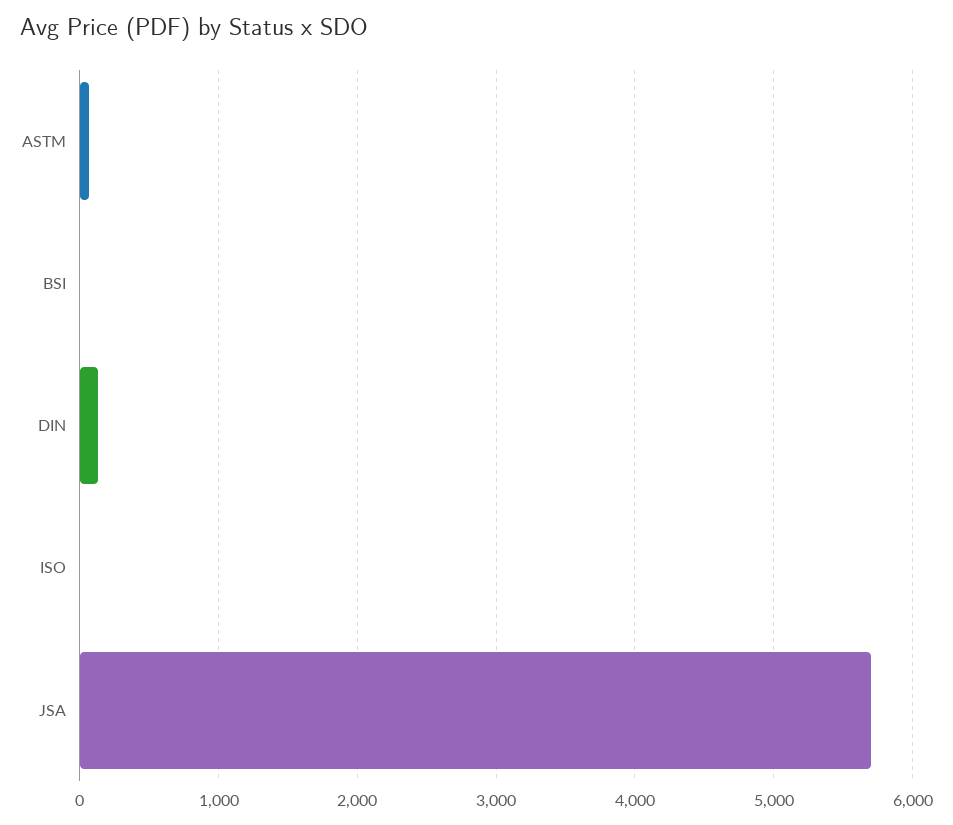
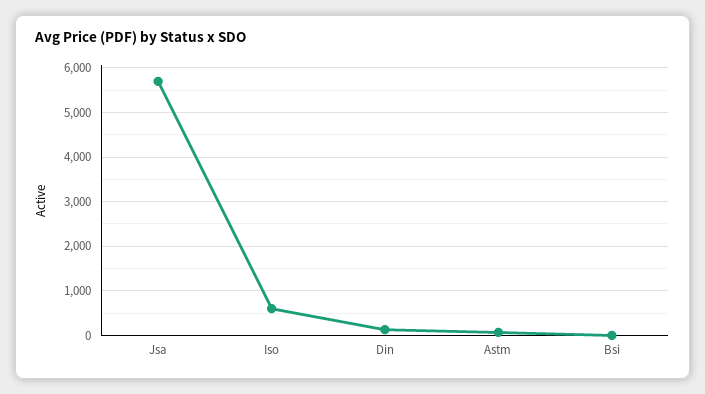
ISO: 0 -> 600

